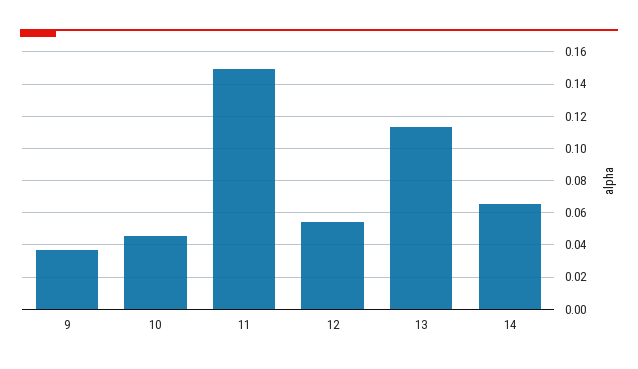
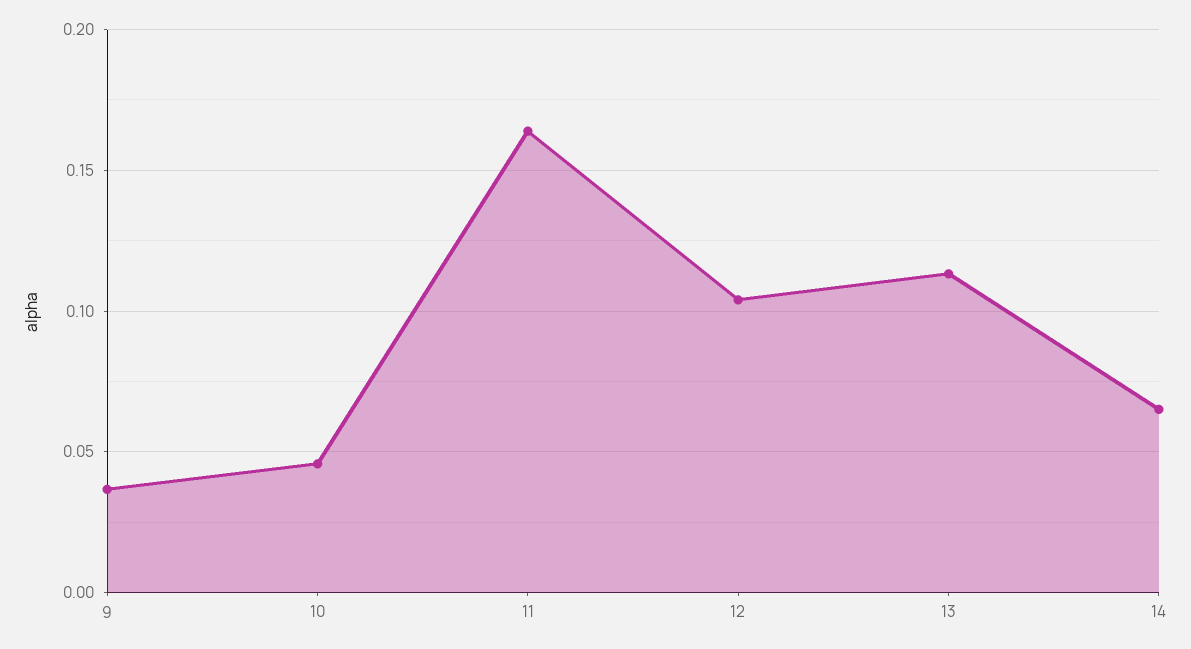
11: 0.15 -> 0.165
12: 0.055 -> 0.105

